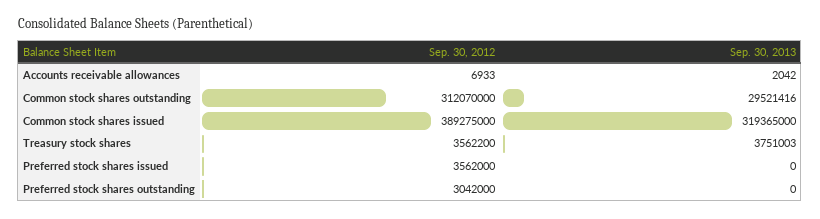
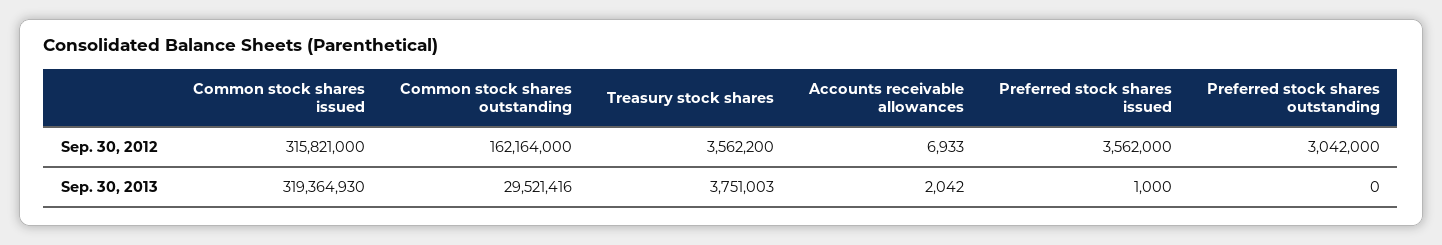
Sep. 30, 2012, Common stock shares outstanding: 312070000 -> 162164000
Sep. 30, 2012, Common stock shares issued: 389275000 -> 315821000
Sep. 30, 2013, Common stock shares issued: 319365000 -> 319364930
Sep. 30, 2013, Preferred stock shares issued: 0 -> 1000

